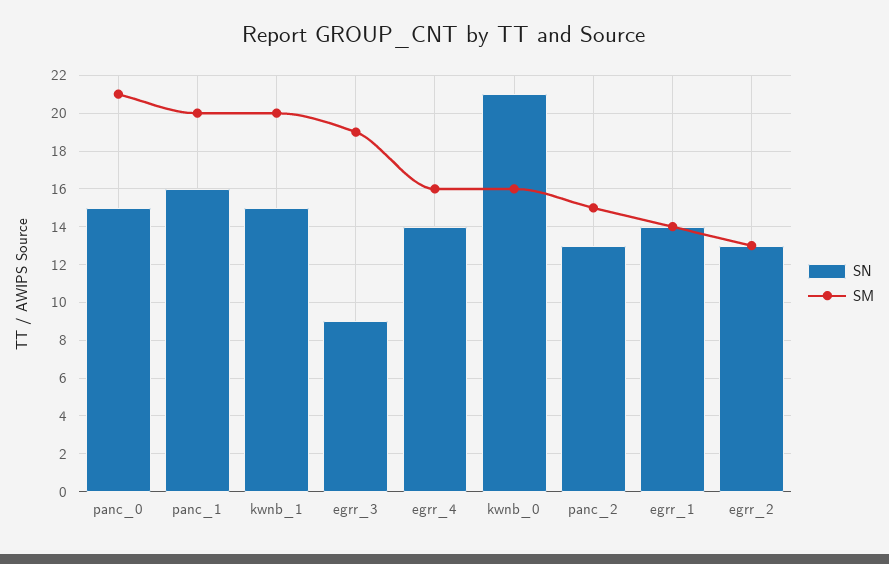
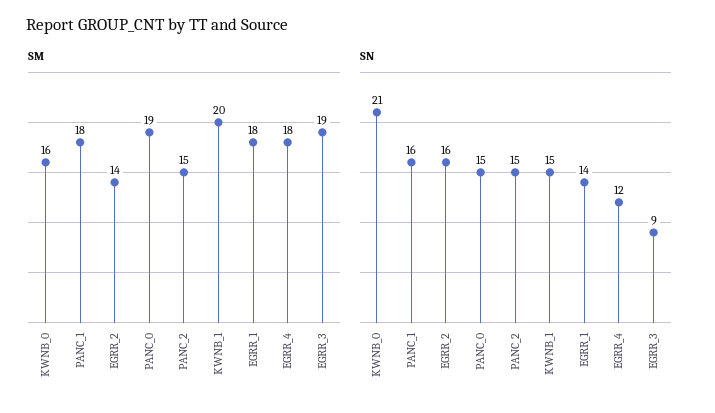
SM, panc_0: 21 -> 19
SM, panc_1: 20 -> 18
SN, egrr_4: 14 -> 12
SM, egrr_4: 16 -> 18
SN, panc_2: 13 -> 15
SM, egrr_1: 14 -> 18
SN, egrr_2: 13 -> 16
SM, egrr_2: 13 -> 14

